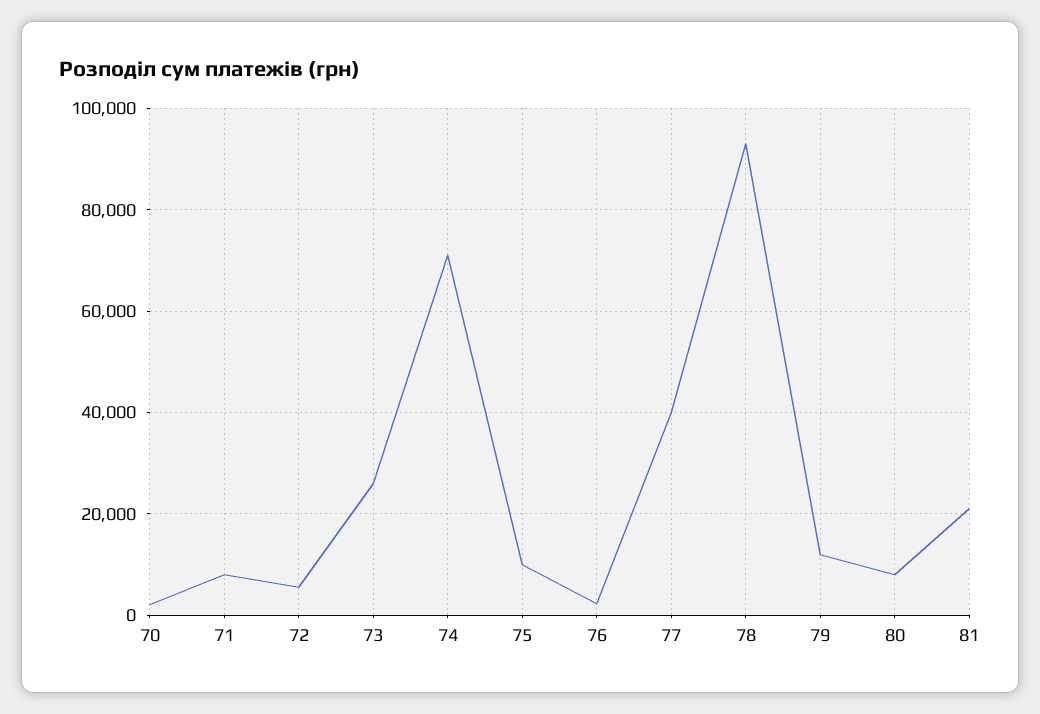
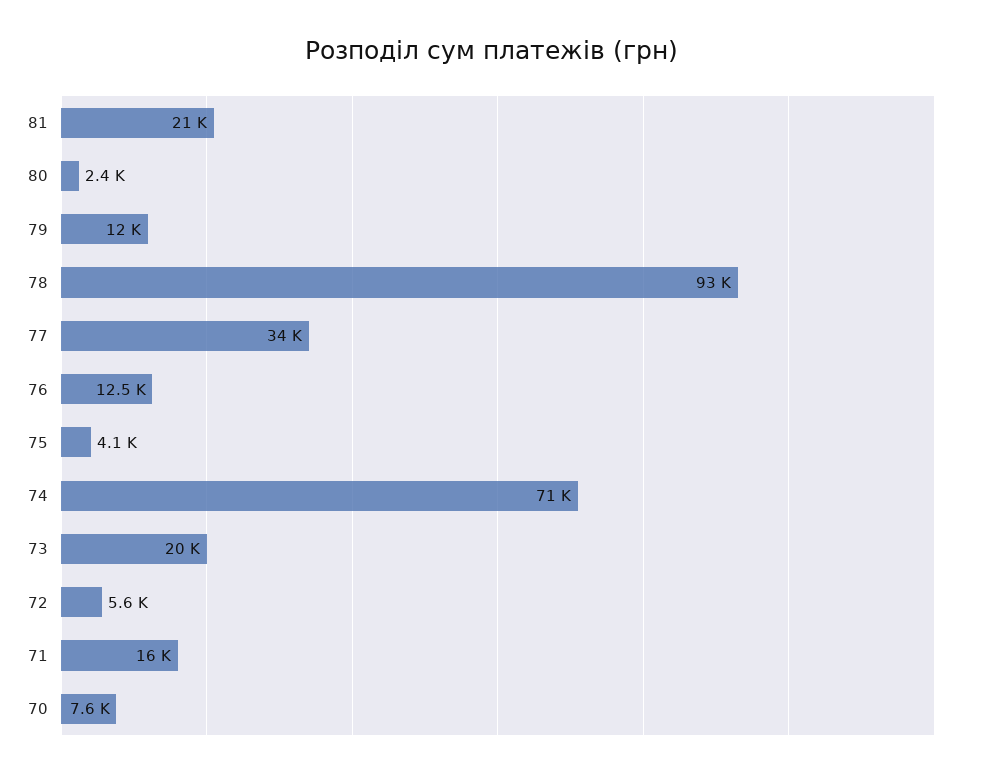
70: 2000 -> 7600
71: 8000 -> 16000
73: 26000 -> 20000
75: 10000 -> 4100
76: 2000 -> 12500
77: 40000 -> 34000
80: 8000 -> 2400

